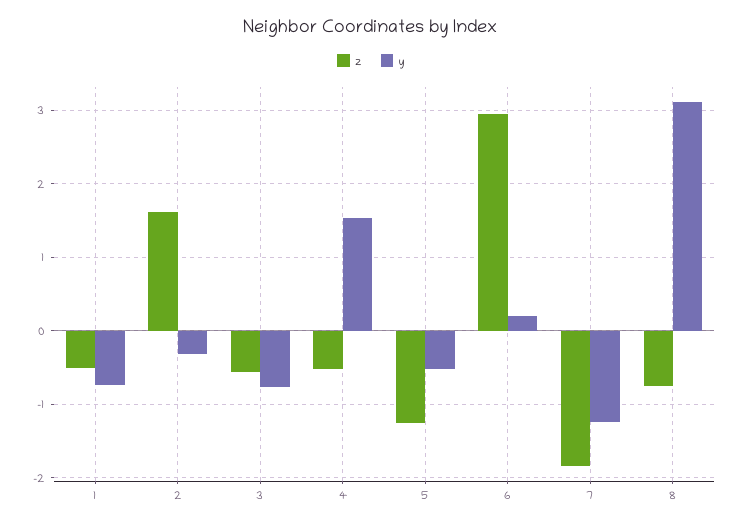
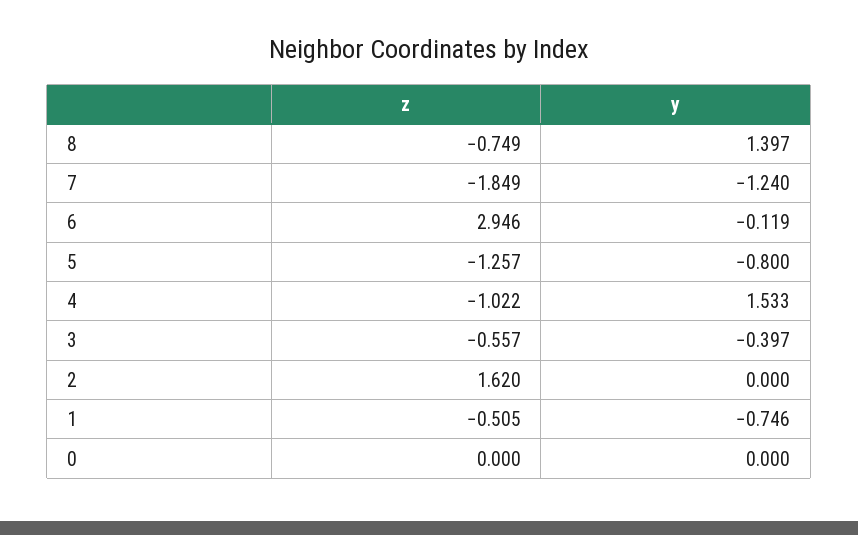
y, 2: -0.3 -> 0
y, 3: -0.8 -> -0.397
z, 4: -0.5 -> -1.022
y, 5: -0.5 -> -0.8
y, 6: 0.2 -> -0.119
y, 8: 3.1 -> 1.397
z, 0: none -> 0
y, 0: none -> 0

